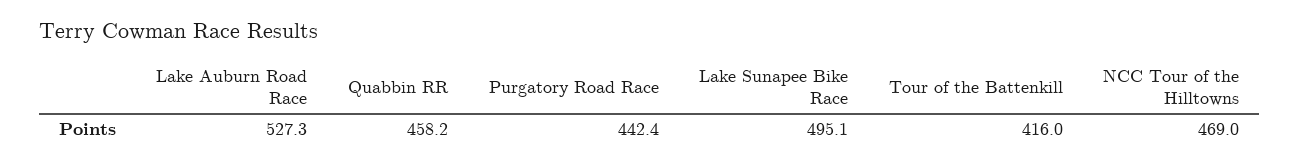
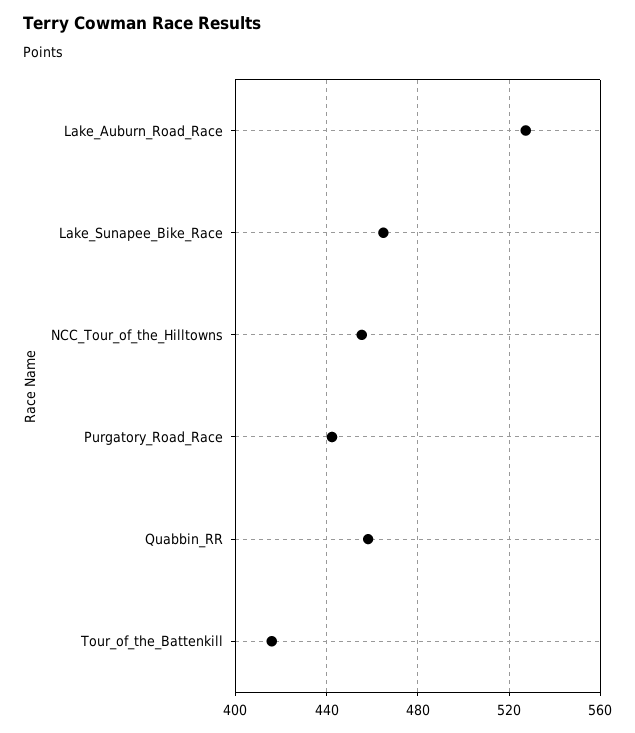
Lake Sunapee Bike Race: 495.1 -> 465
NCC Tour of the Hilltowns: 469 -> 455

